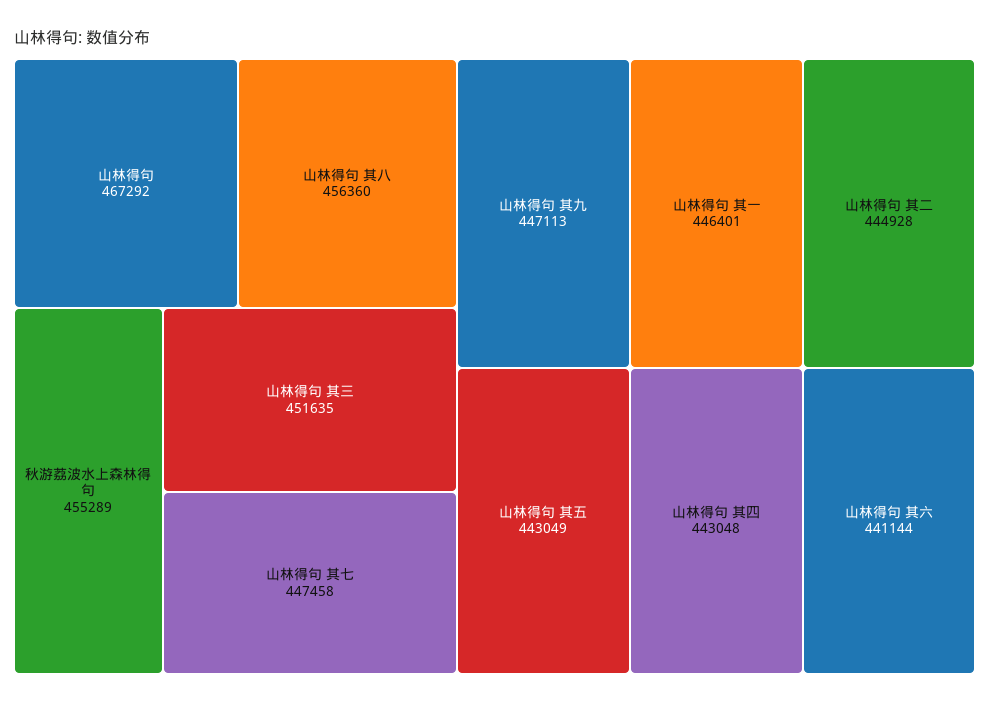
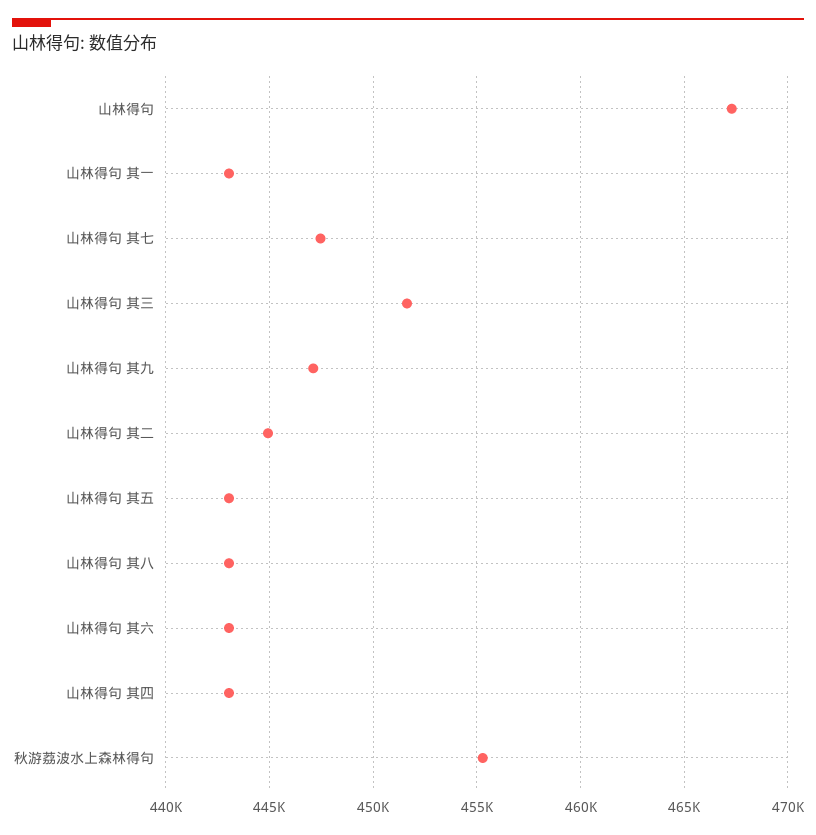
山林得句 其八: 456360 -> 443000
山林得句 其一: 446401 -> 443000
山林得句 其六: 441144 -> 443000

